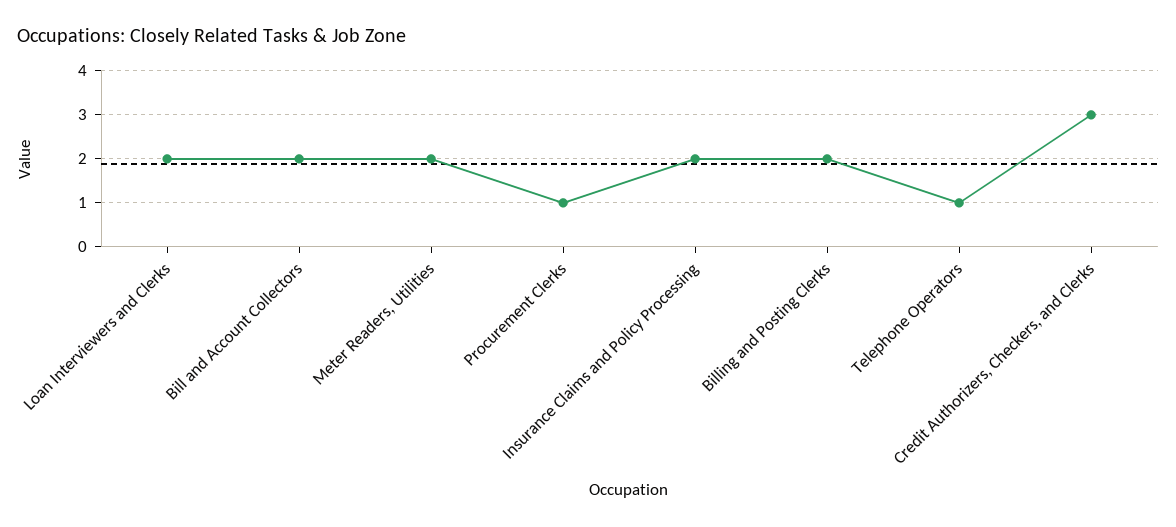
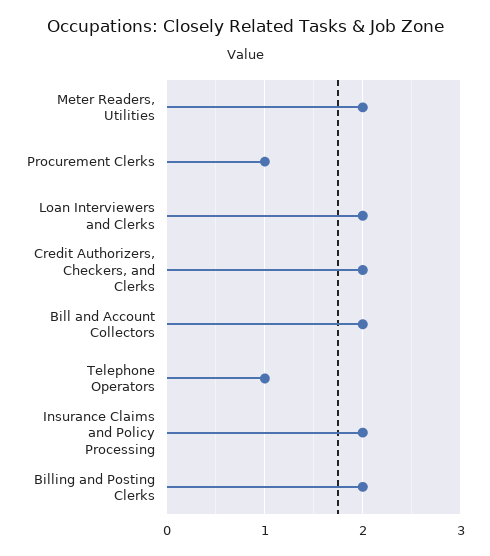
Credit Authorizers, Checkers, and Clerks: 3 -> 2

